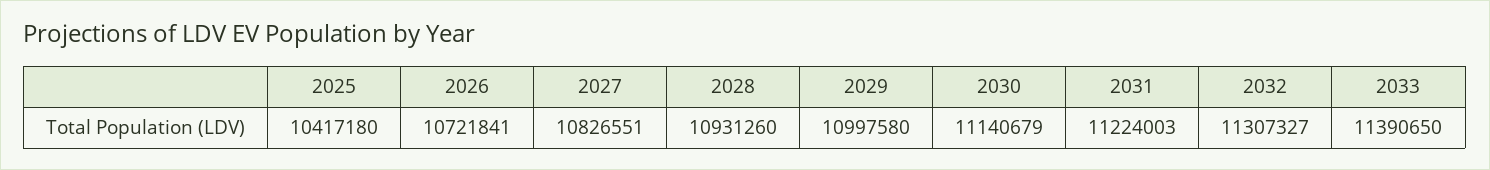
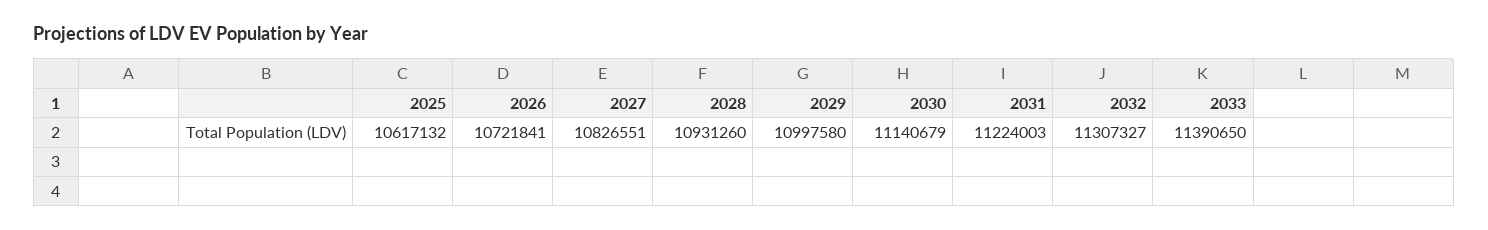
2025: 10417180 -> 10617132

